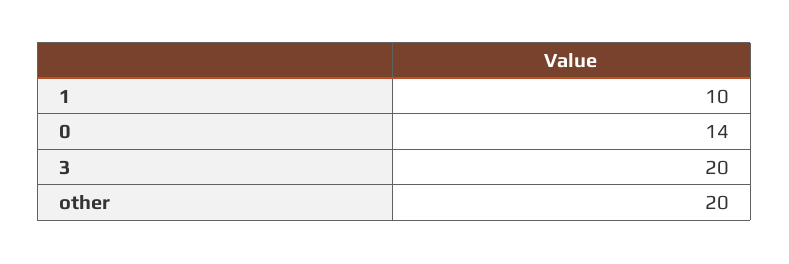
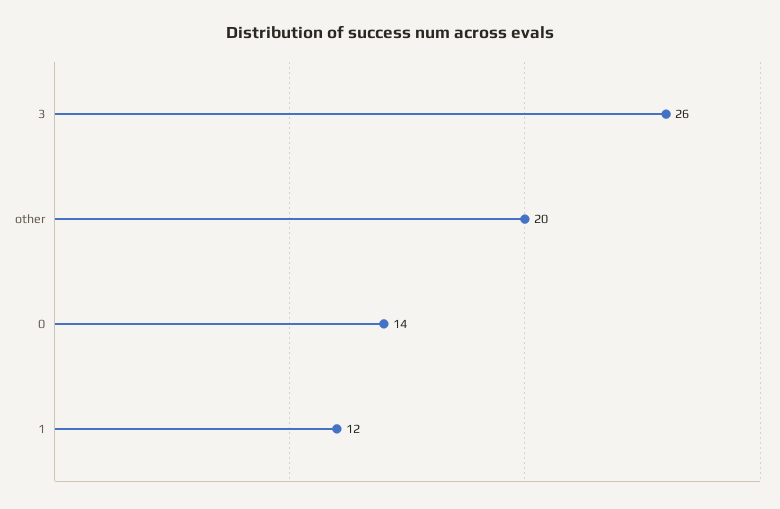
1: 10 -> 12
3: 20 -> 26

